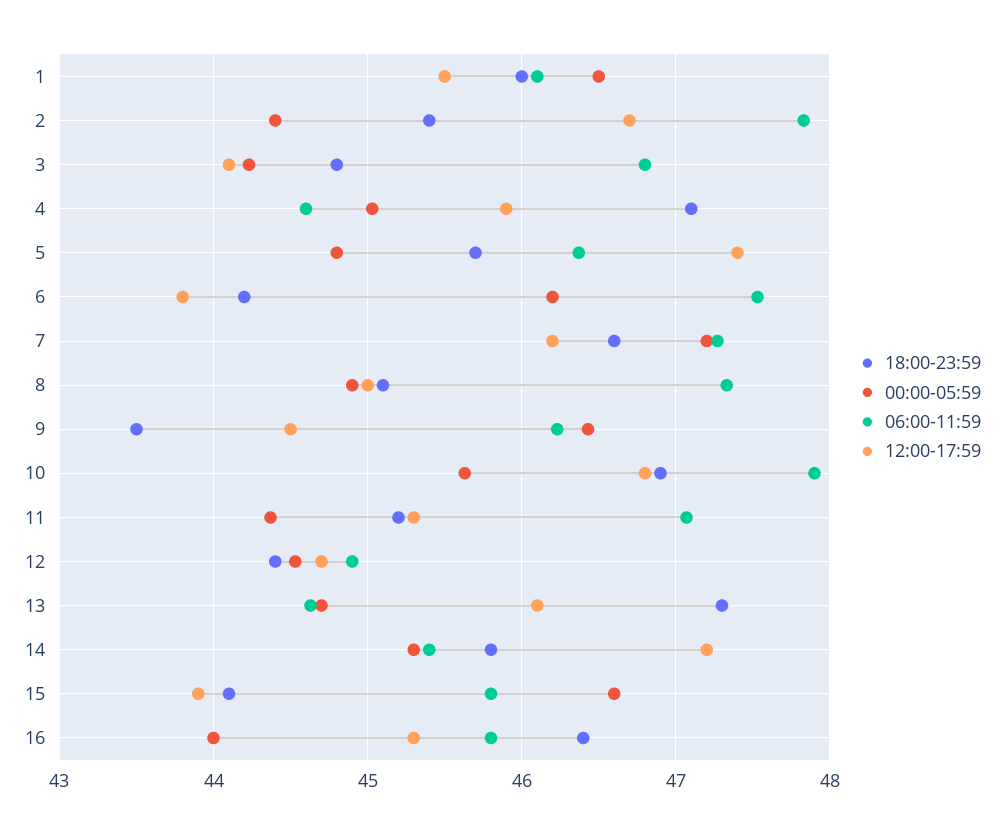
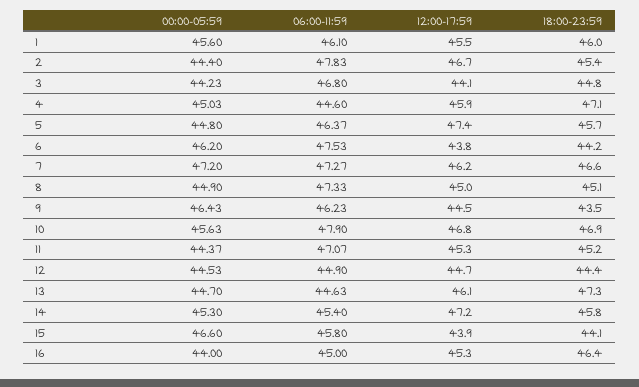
00:00-05:59, 1: 46.5 -> 45.6
06:00-11:59, 16: 45.8 -> 45

